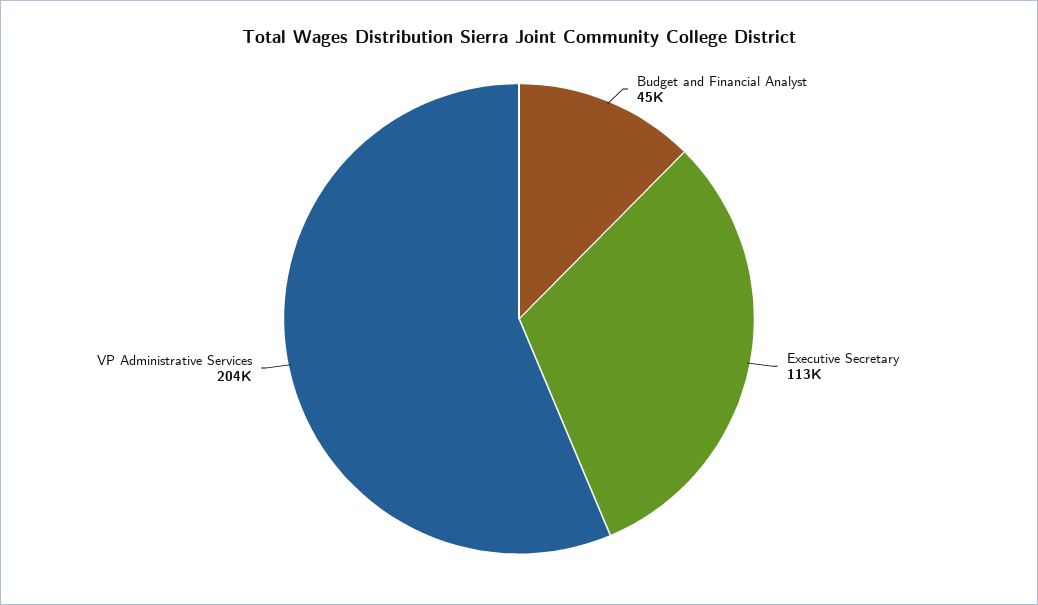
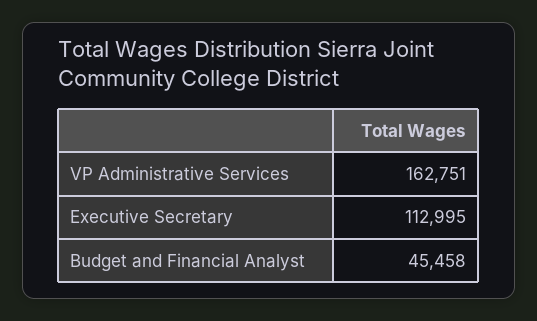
VP Administrative Services: 204000 -> 162751

